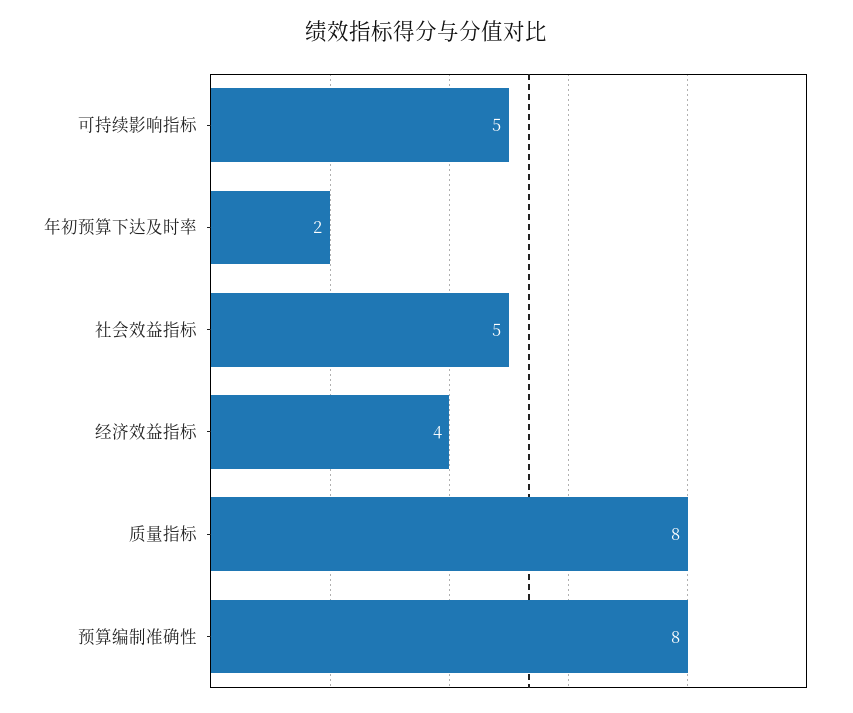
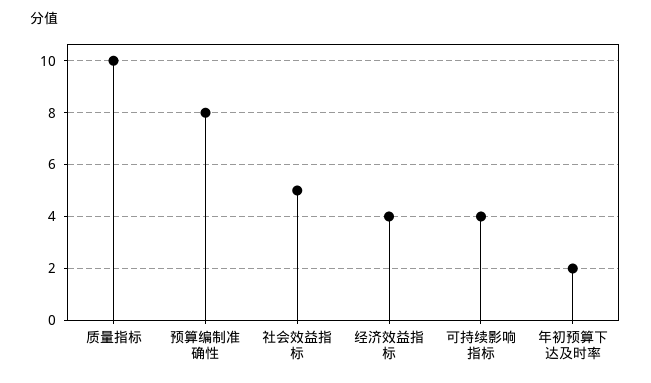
可持续影响指标: 5 -> 4
质量指标: 8 -> 10

